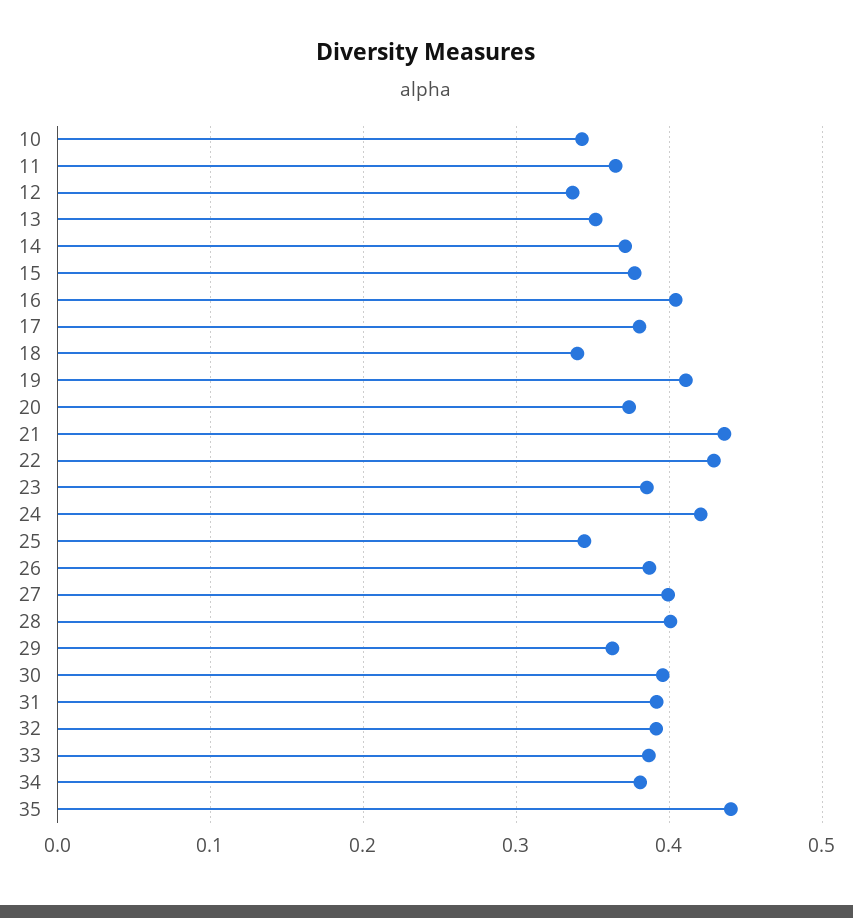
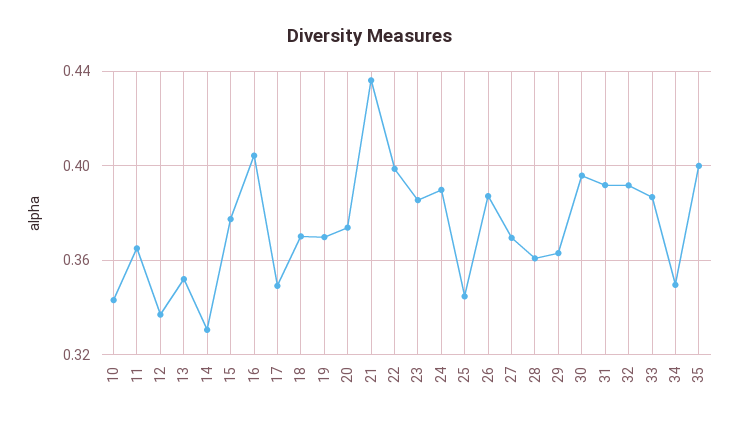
14: 0.37 -> 0.33
17: 0.38 -> 0.35
18: 0.34 -> 0.37
19: 0.41 -> 0.37
22: 0.43 -> 0.4
24: 0.42 -> 0.39
27: 0.4 -> 0.37
28: 0.4 -> 0.36
34: 0.38 -> 0.35
35: 0.44 -> 0.4

